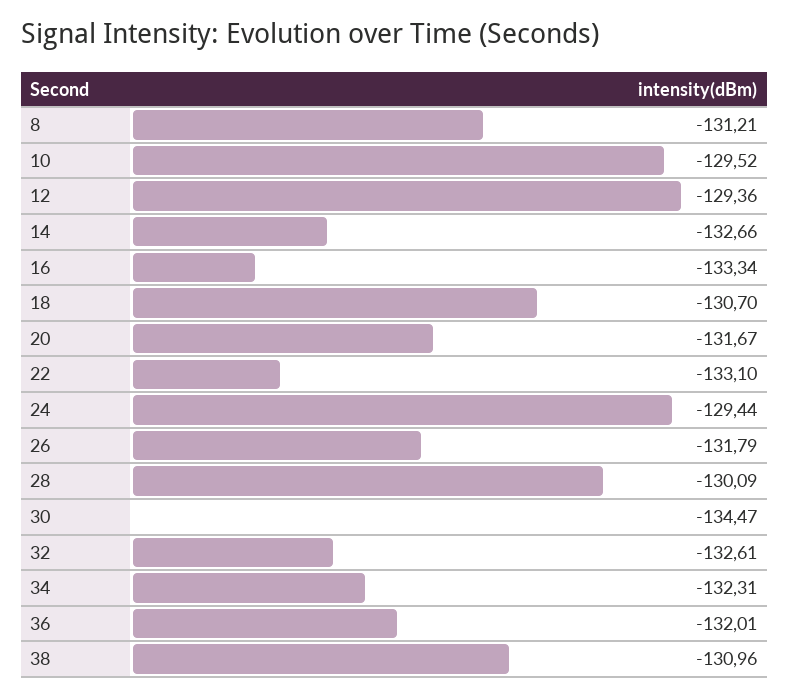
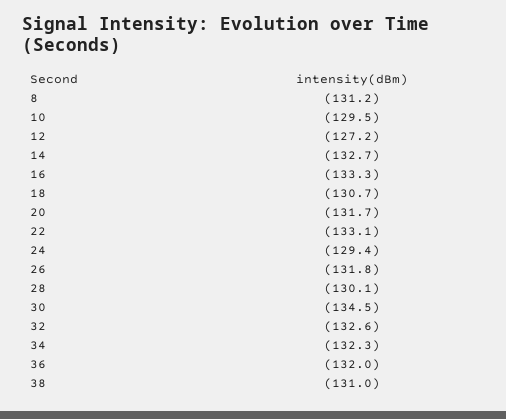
12: -129.36 -> -127.2

